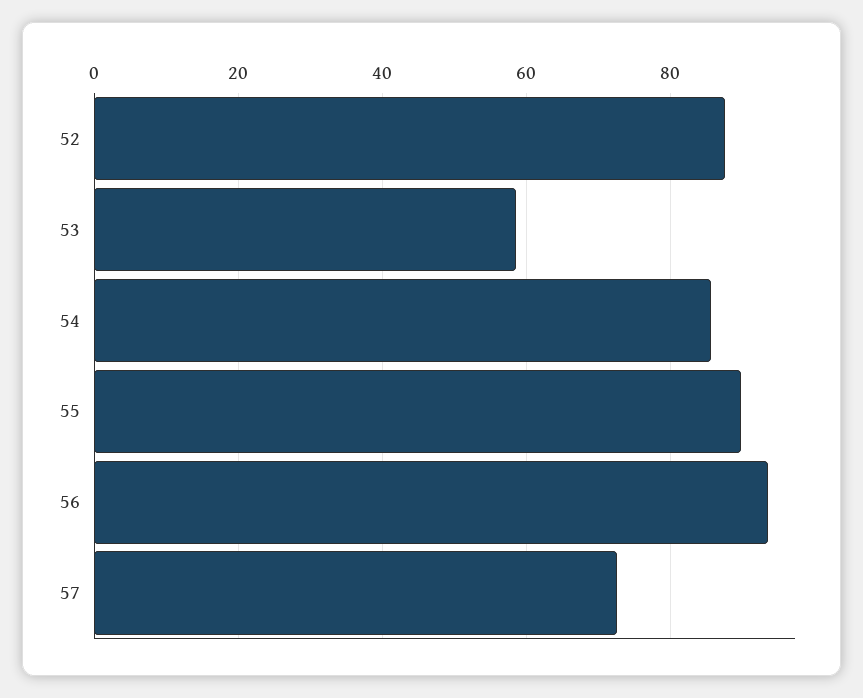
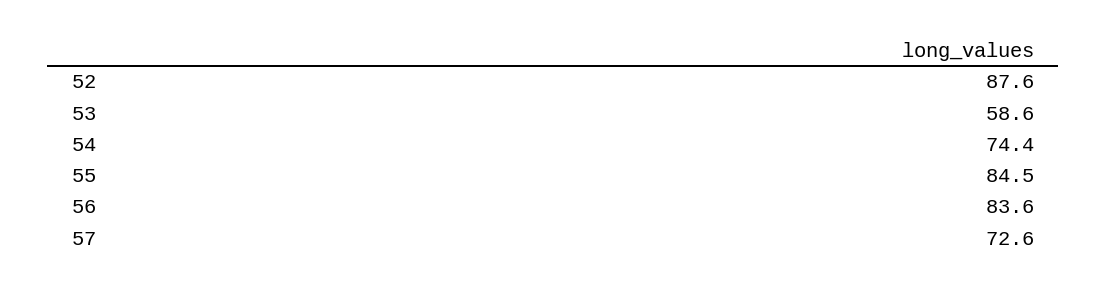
54: 86 -> 74.4
55: 90 -> 84.5
56: 94 -> 83.6

